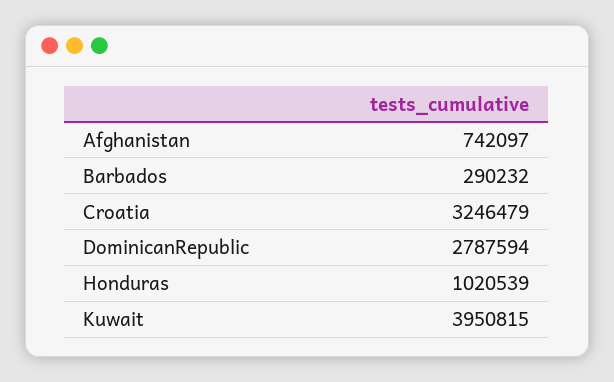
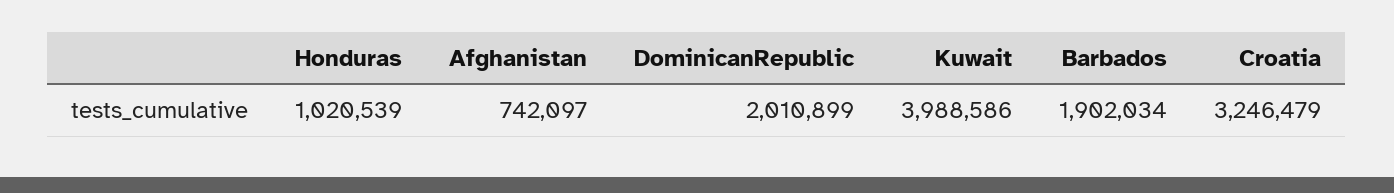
Barbados: 290232 -> 1902034
DominicanRepublic: 2787594 -> 2010899
Kuwait: 3950815 -> 3988586

